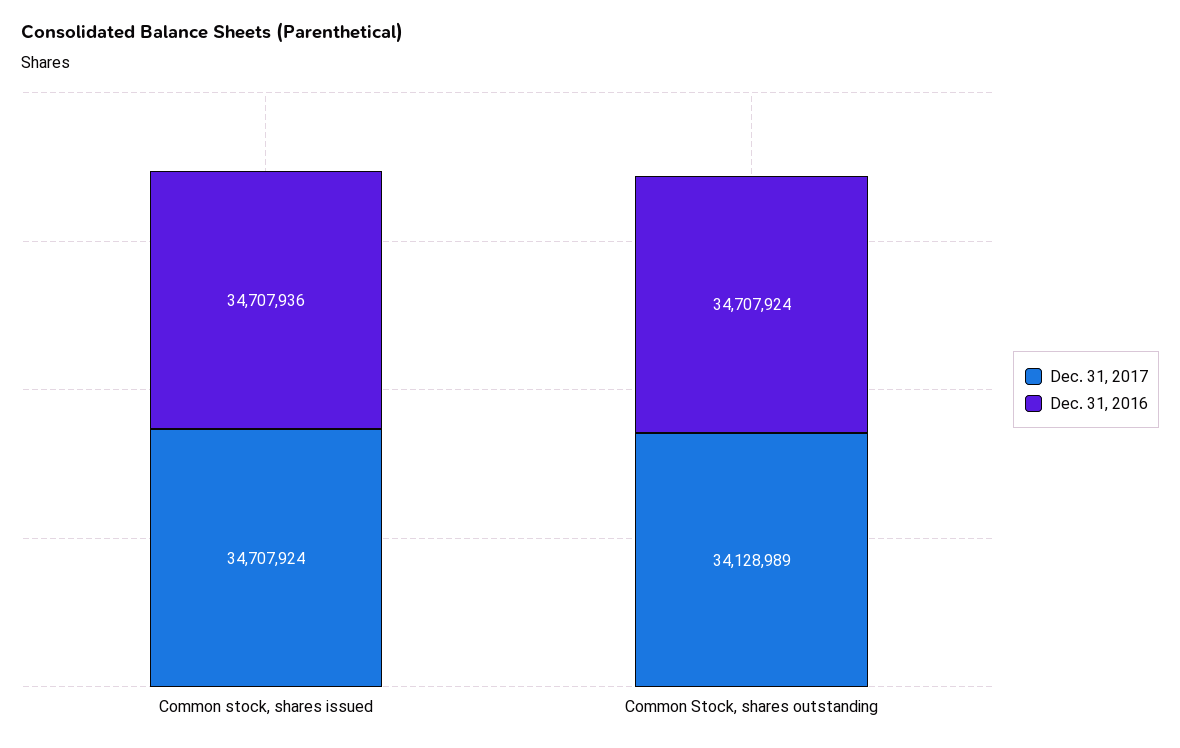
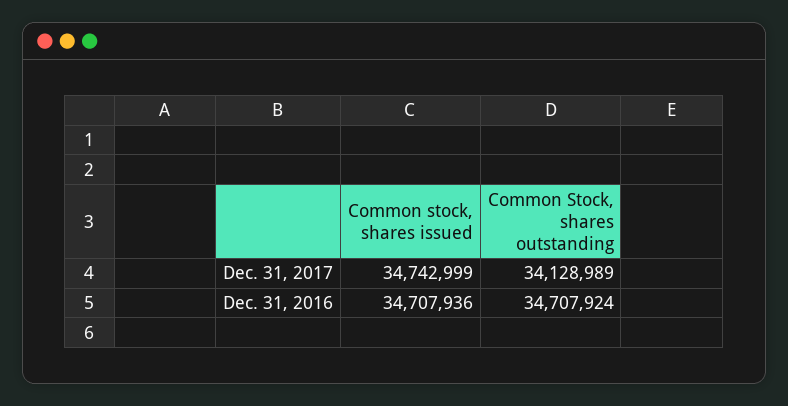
Dec. 31, 2017, Common stock, shares issued: 34707924 -> 34742999

